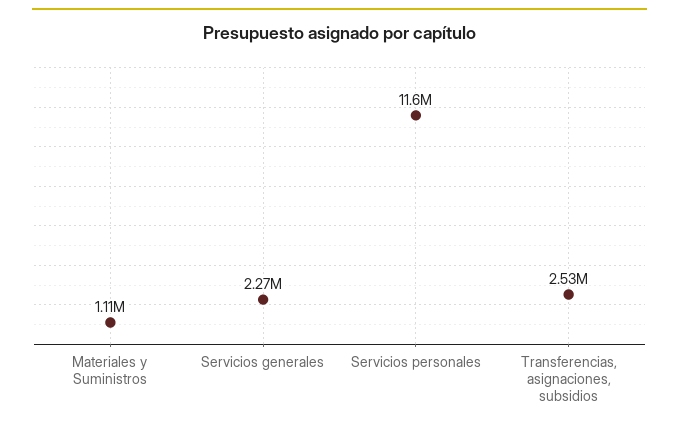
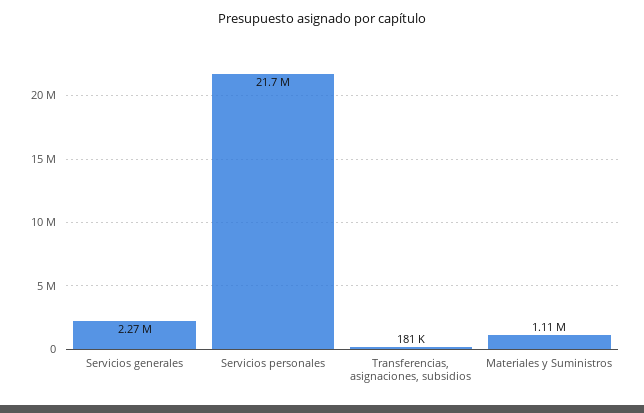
Servicios personales: 11600000 -> 21700000
Transferencias, asignaciones, subsidios: 2530000 -> 181000

